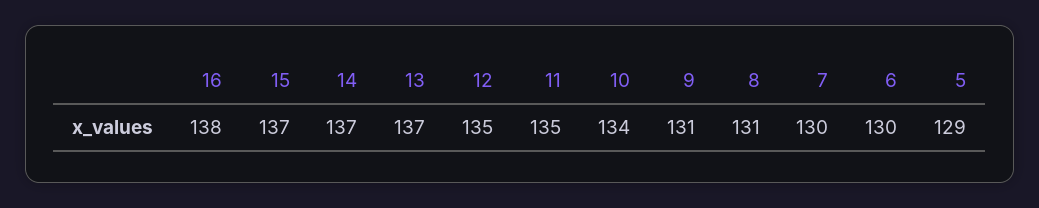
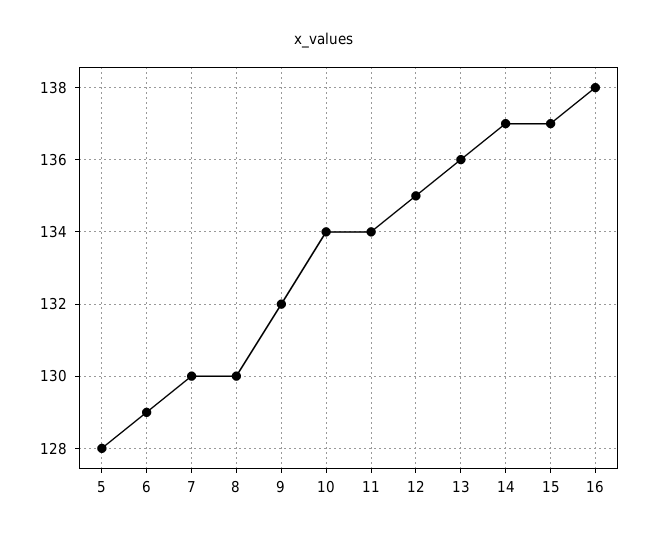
13: 137 -> 136
11: 135 -> 134
9: 131 -> 132
8: 131 -> 130
6: 130 -> 129
5: 129 -> 128

